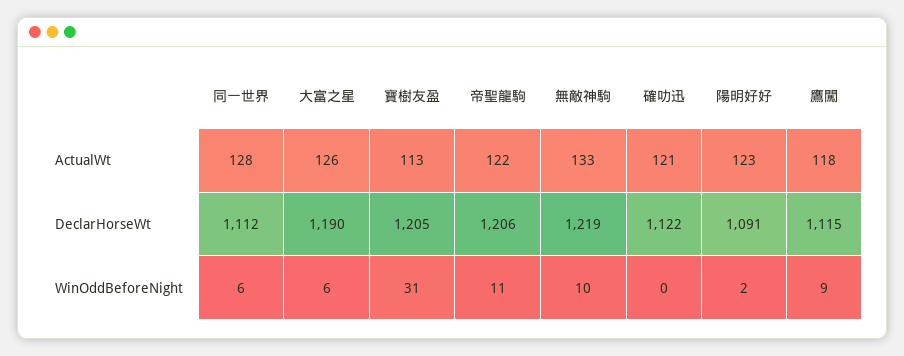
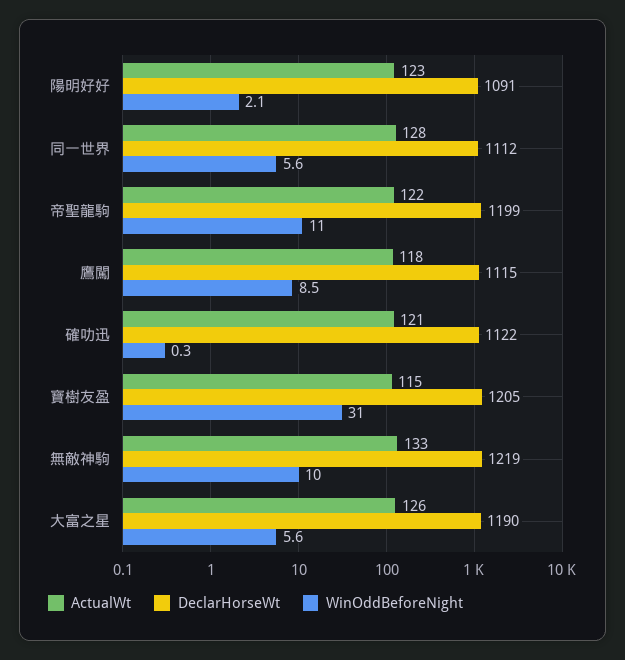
ActualWt, 寶樹友盈: 113 -> 115
DeclarHorseWt, 帝聖龍駒: 1206 -> 1199

